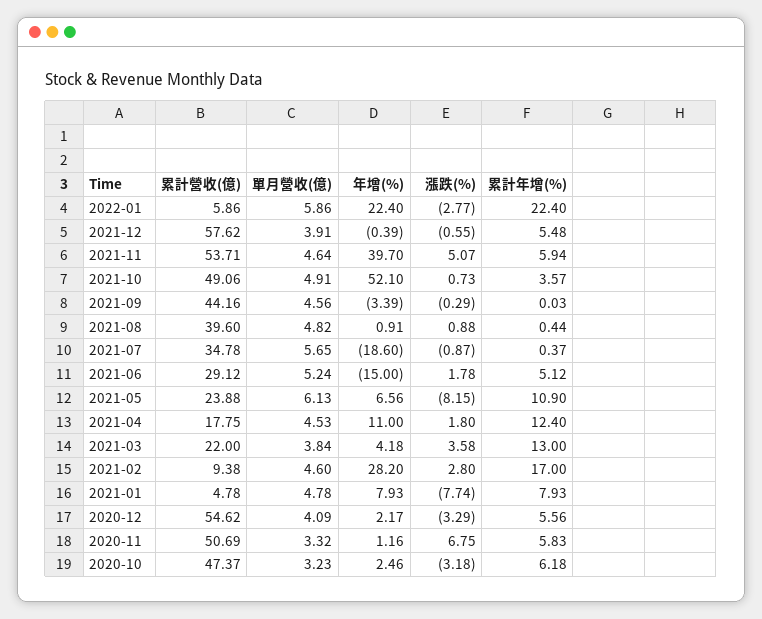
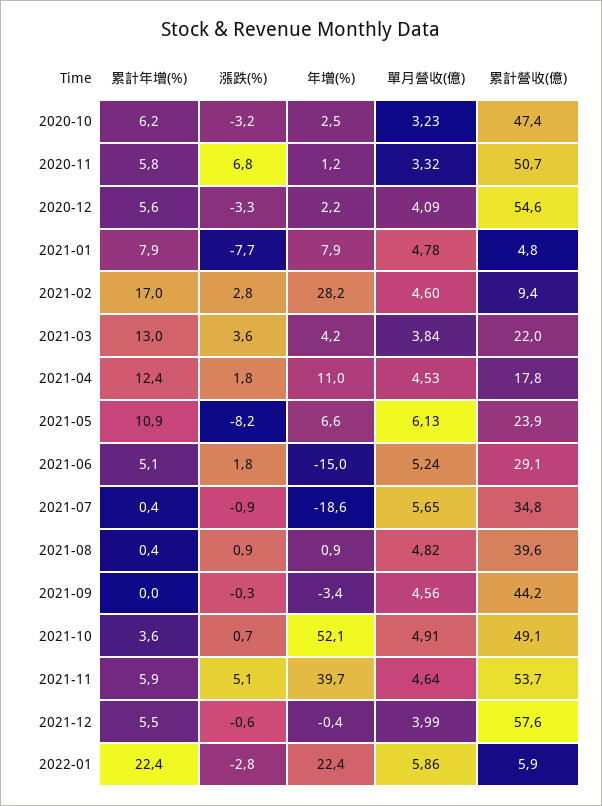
單月營收(億), 2021-12: 3.91 -> 3.99

